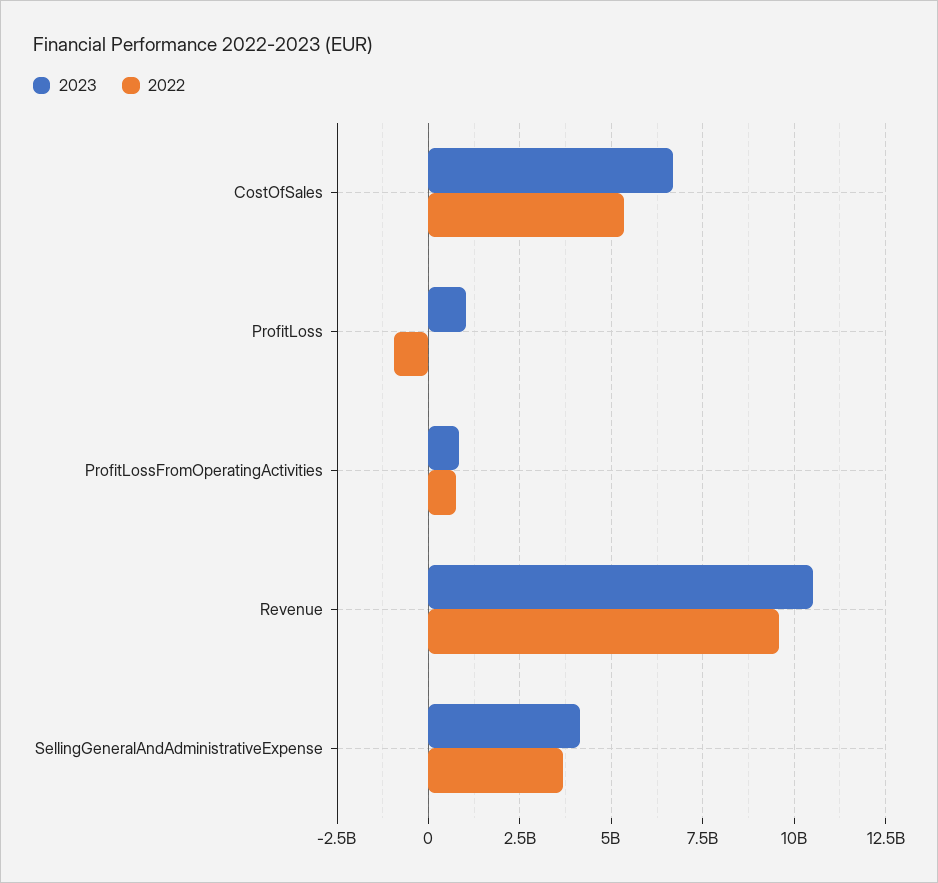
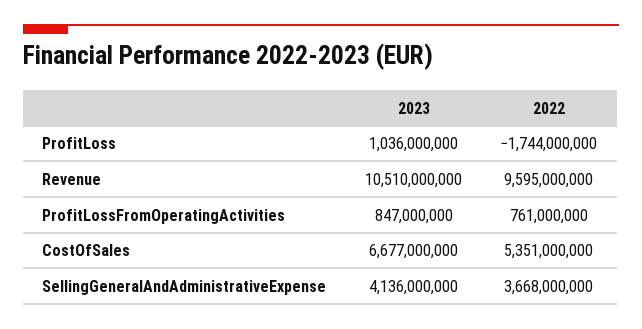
2022, ProfitLoss: -1000000000 -> -1744000000

